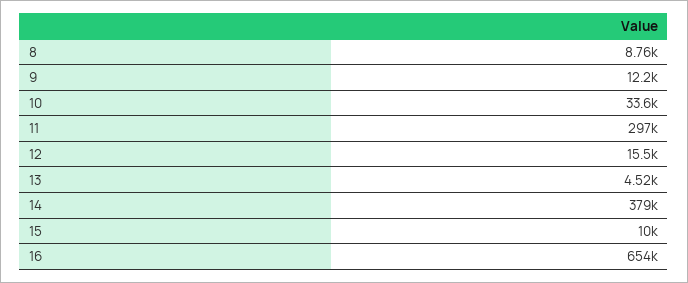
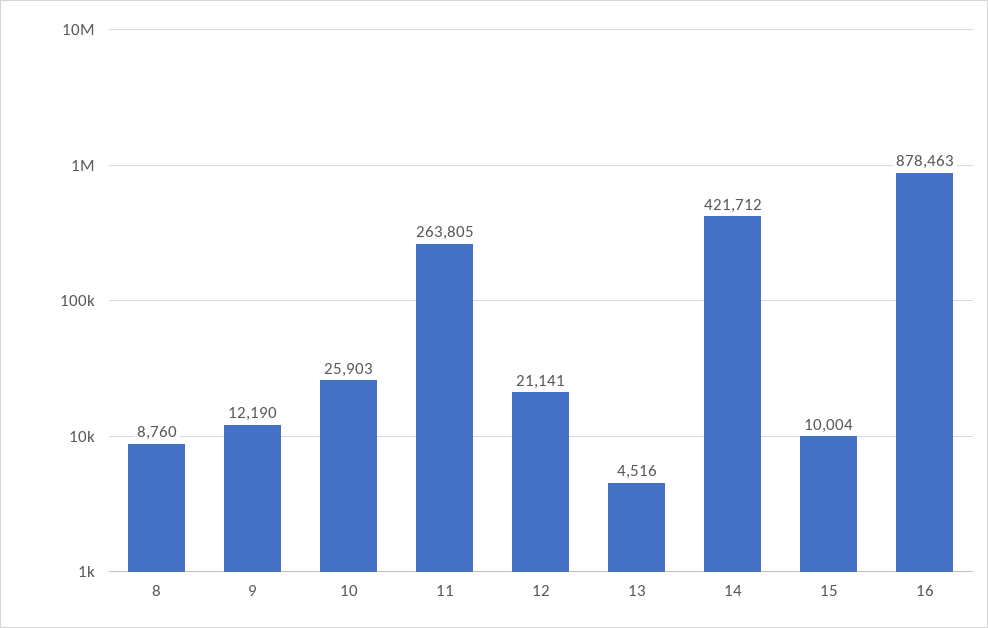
10: 33600 -> 25903
11: 297000 -> 263805
12: 15500 -> 21141
14: 379000 -> 421712
16: 654000 -> 878463

